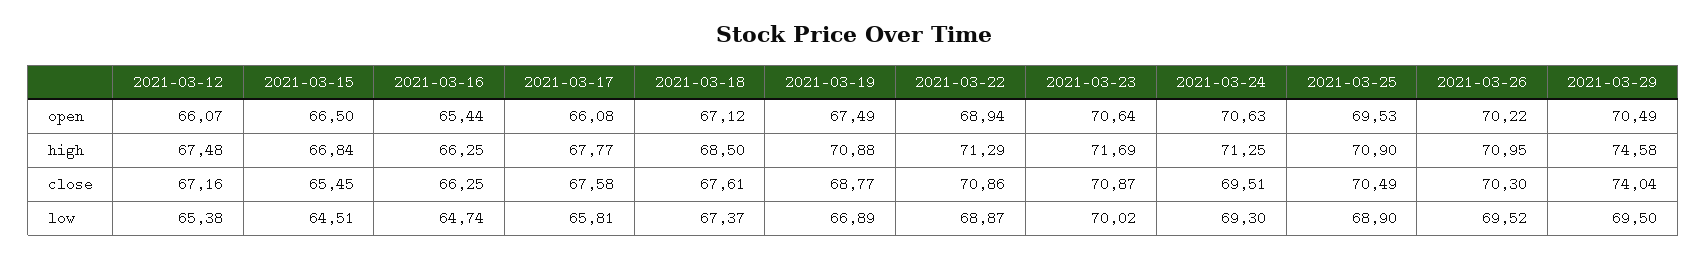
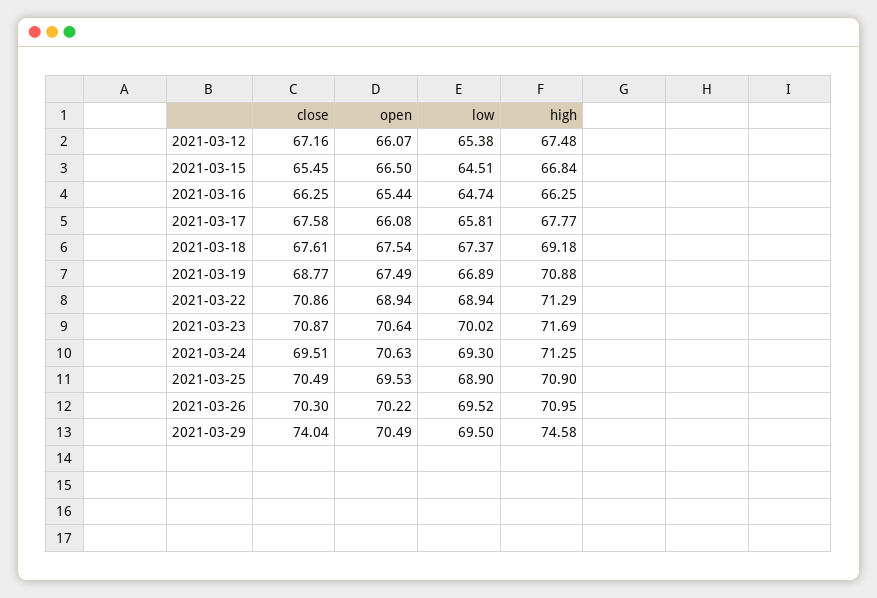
2021-03-18, open: 67.12 -> 67.54
2021-03-18, high: 68.5 -> 69.18
2021-03-22, low: 68.87 -> 68.94

